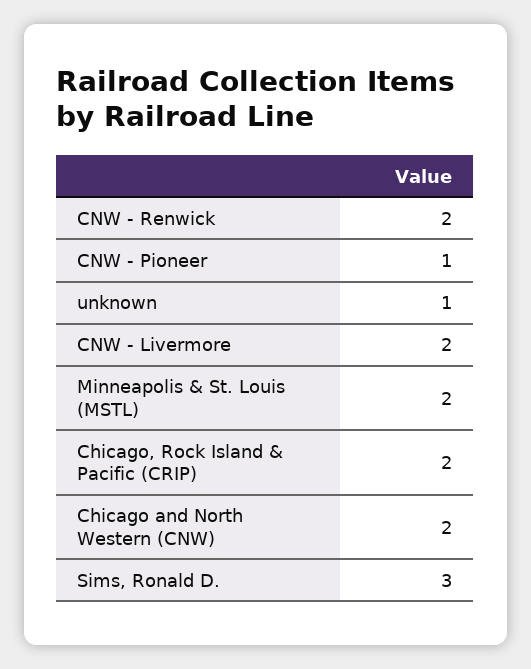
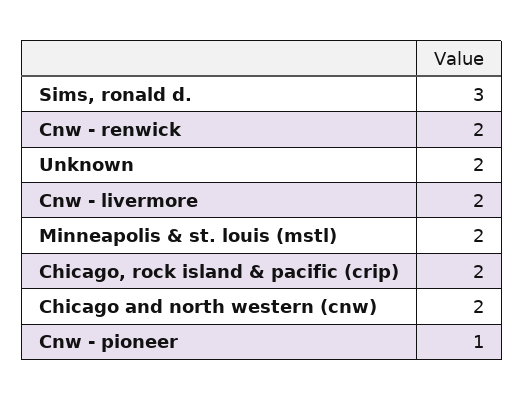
unknown: 1 -> 2

